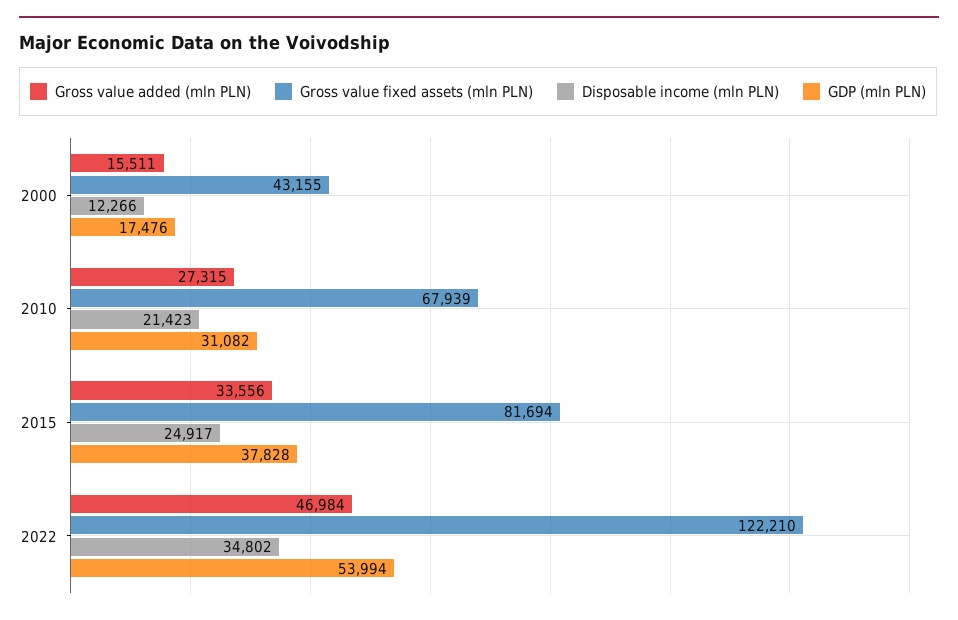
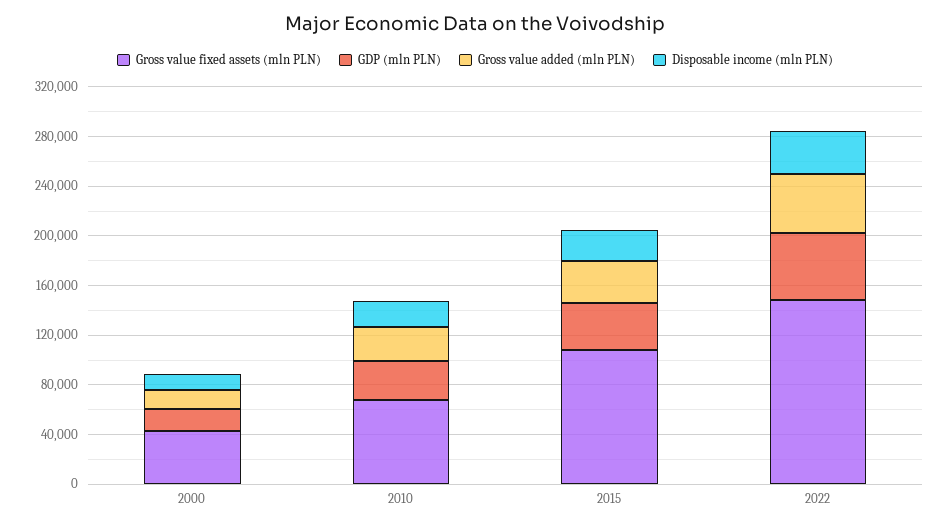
Gross value fixed assets (mln PLN), 2015: 81694 -> 110000
Gross value fixed assets (mln PLN), 2022: 122210 -> 150000

